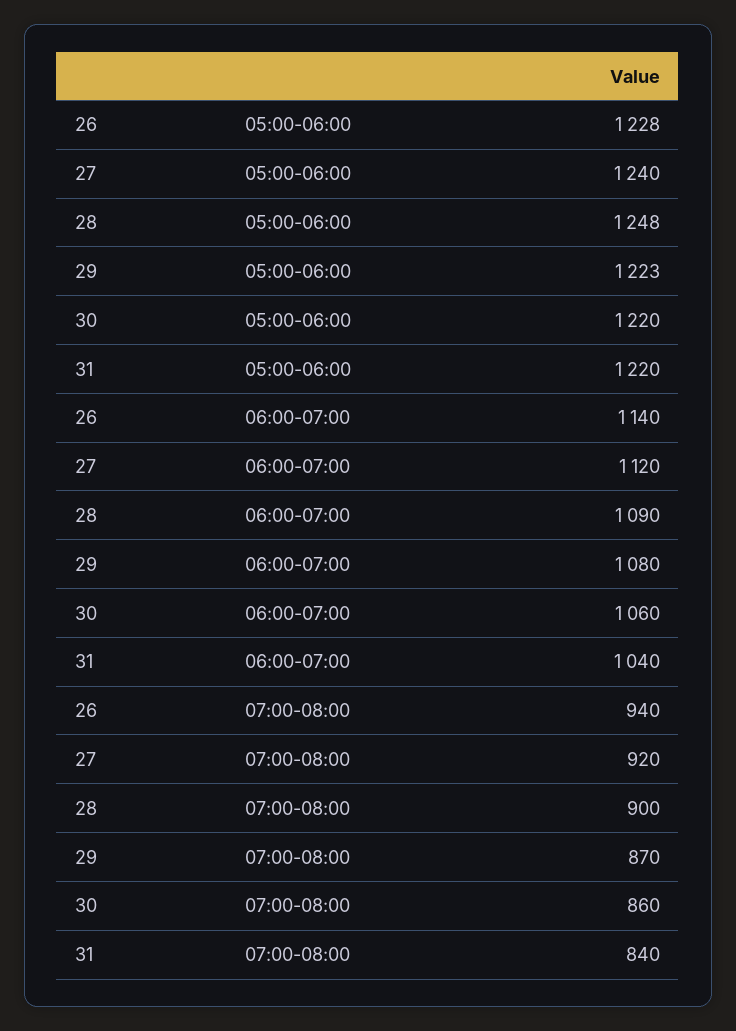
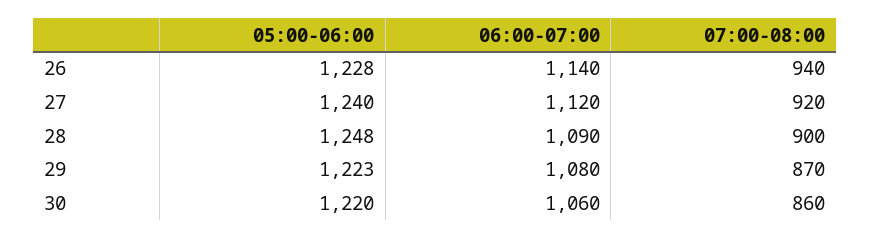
31, 05:00-06:00: 1220 -> none
31, 06:00-07:00: 1040 -> none
31, 07:00-08:00: 840 -> none

